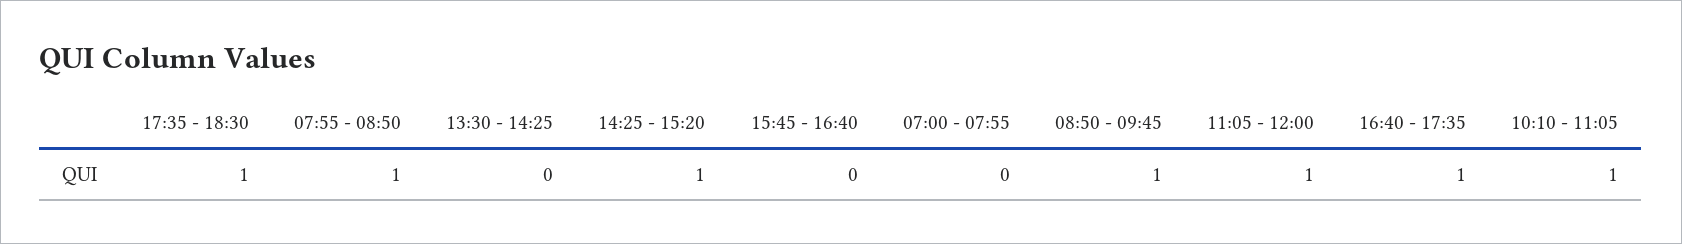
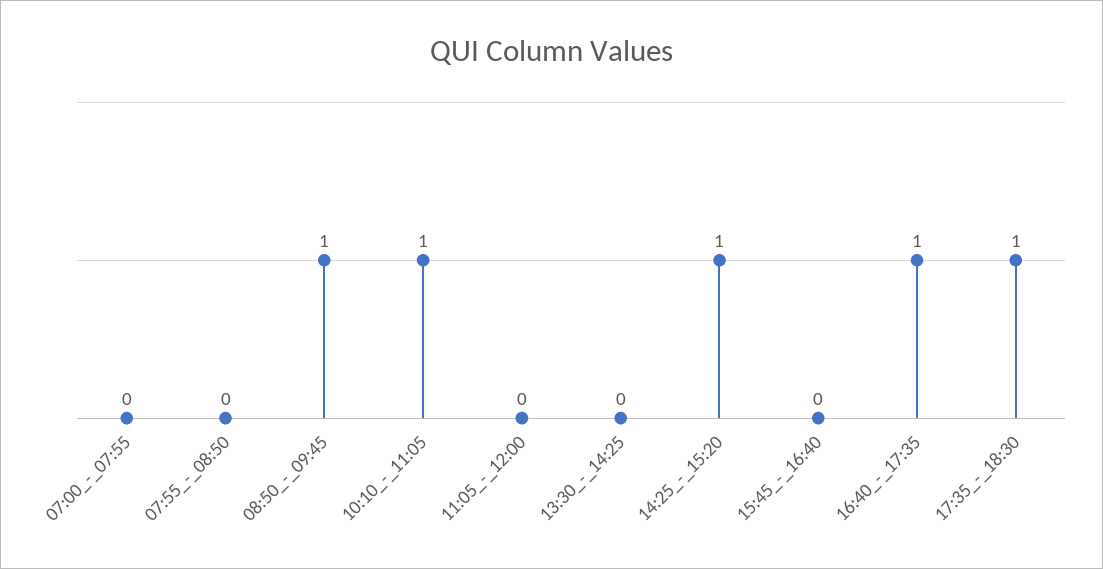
07:55 - 08:50: 1 -> 0
11:05 - 12:00: 1 -> 0

